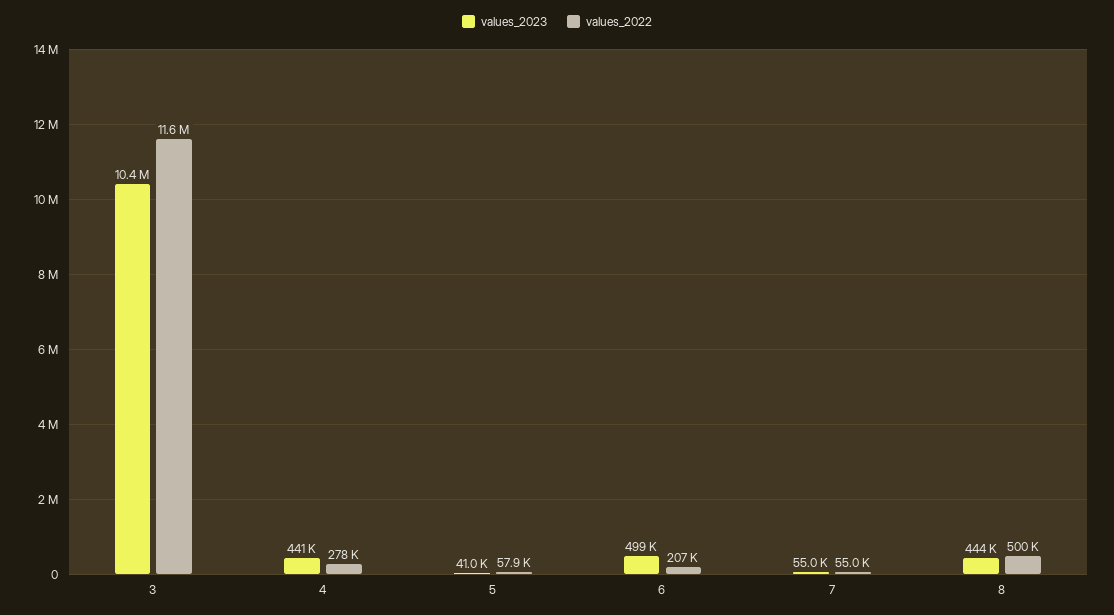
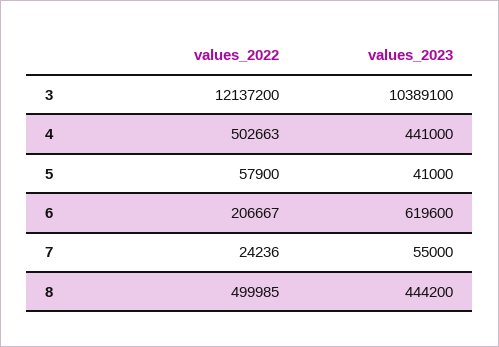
values_2022, 3: 11600000 -> 12137200
values_2022, 4: 278000 -> 502663
values_2023, 6: 499000 -> 619600
values_2022, 7: 55000 -> 24236

